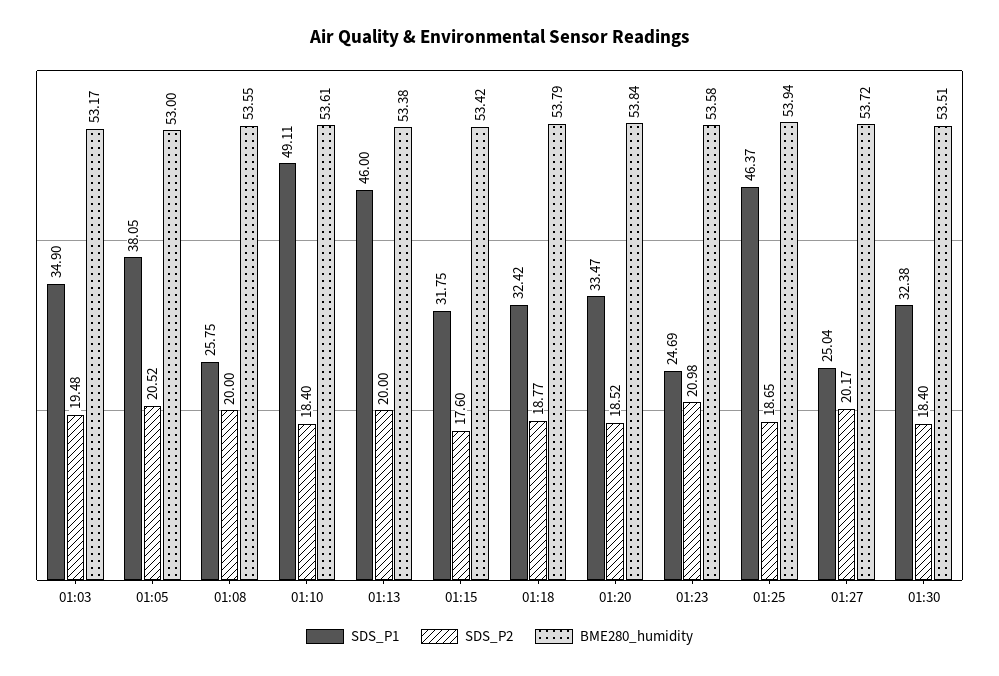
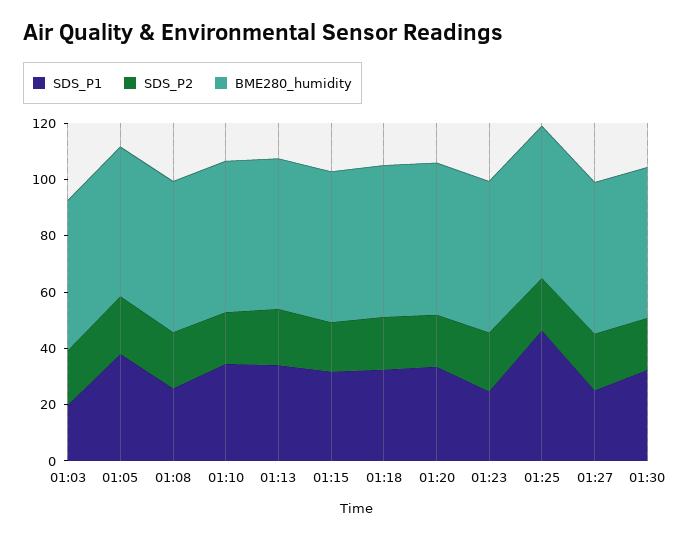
SDS_P1, 01:03: 34.9 -> 20
SDS_P1, 01:10: 49.11 -> 35
SDS_P1, 01:13: 46 -> 35

